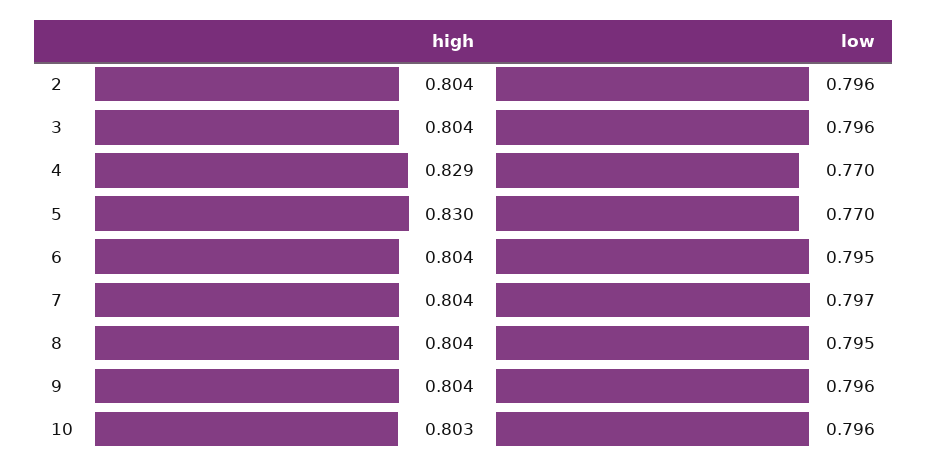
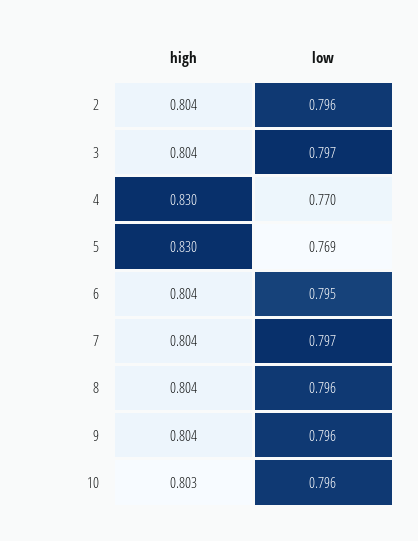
low, 3: 0.796 -> 0.797
high, 4: 0.829 -> 0.83
low, 5: 0.77 -> 0.769
low, 8: 0.795 -> 0.796

